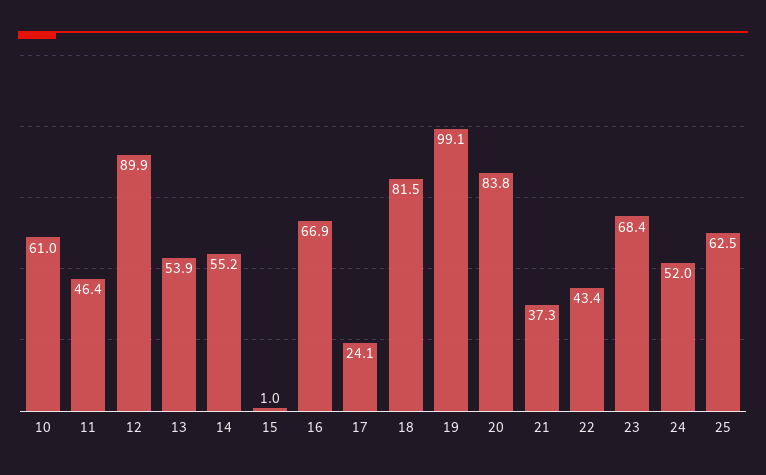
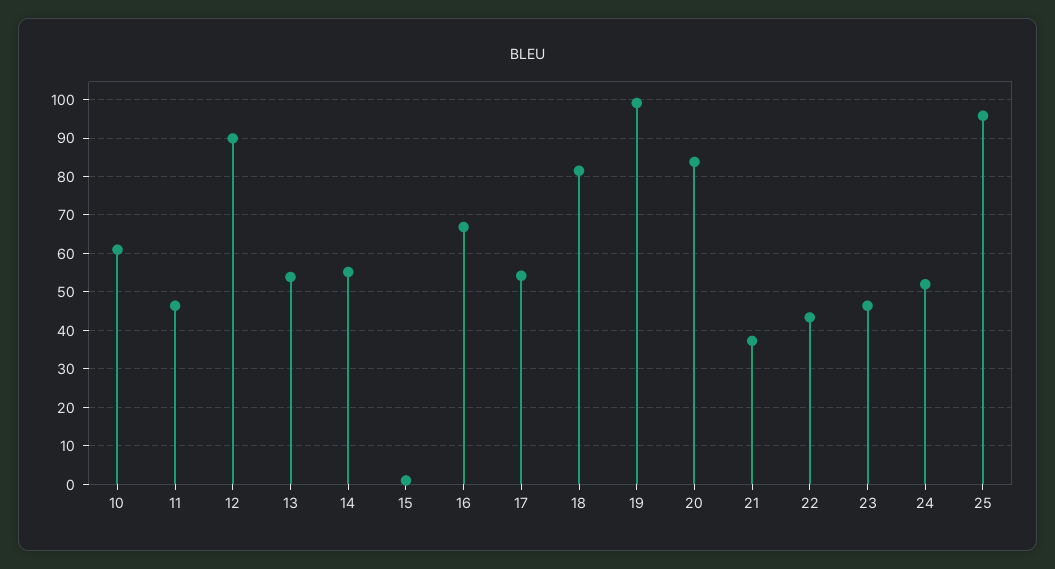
17: 24.1 -> 54
23: 68.4 -> 46
25: 62.5 -> 96

